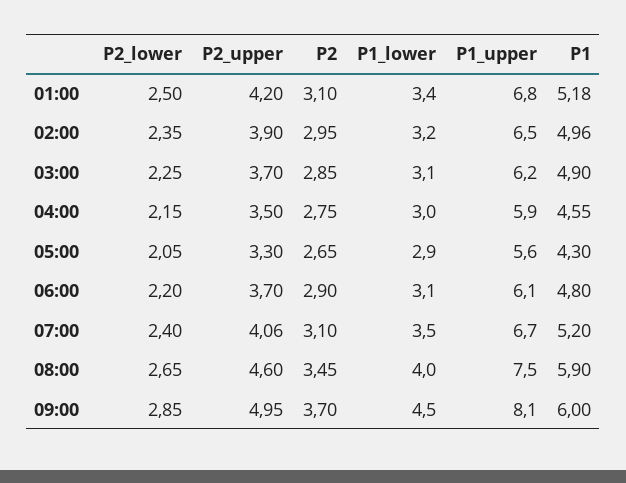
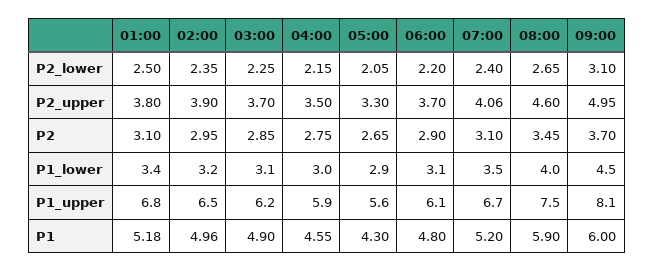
P2_upper, 01:00: 4.2 -> 3.8
P2_lower, 09:00: 2.85 -> 3.1

